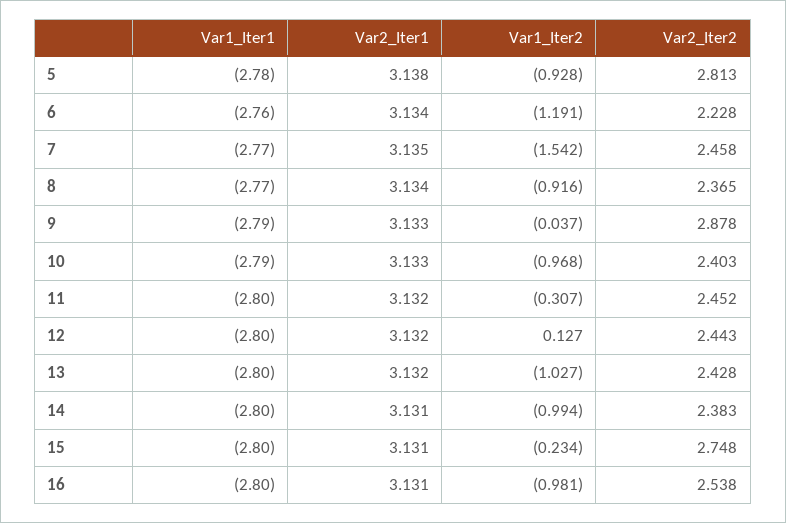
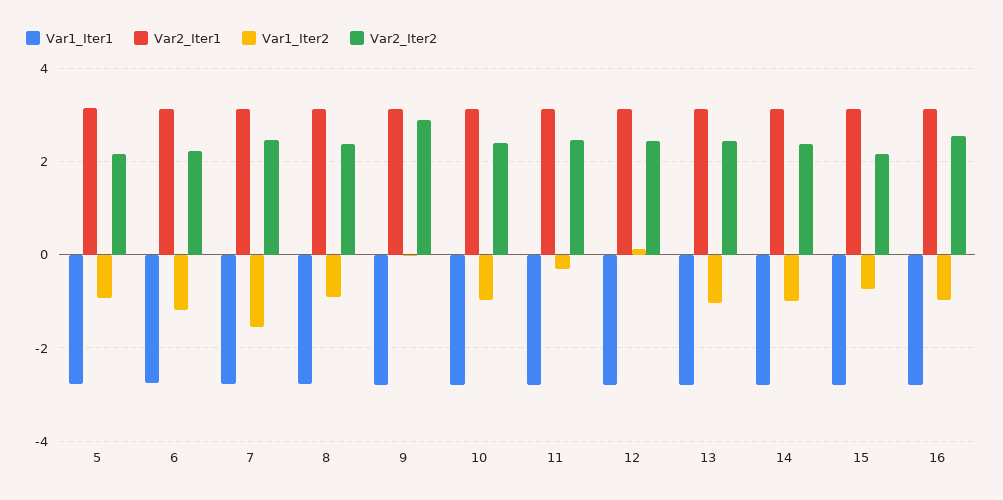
Var2_Iter2, 5: 2.813 -> 2.2
Var1_Iter2, 15: -0.234 -> -0.8
Var2_Iter2, 15: 2.748 -> 2.2

